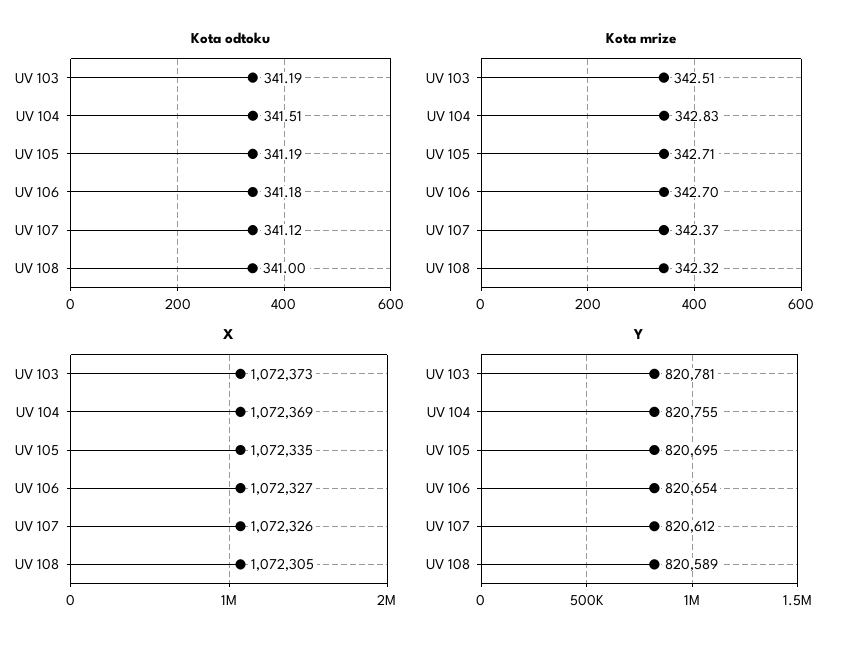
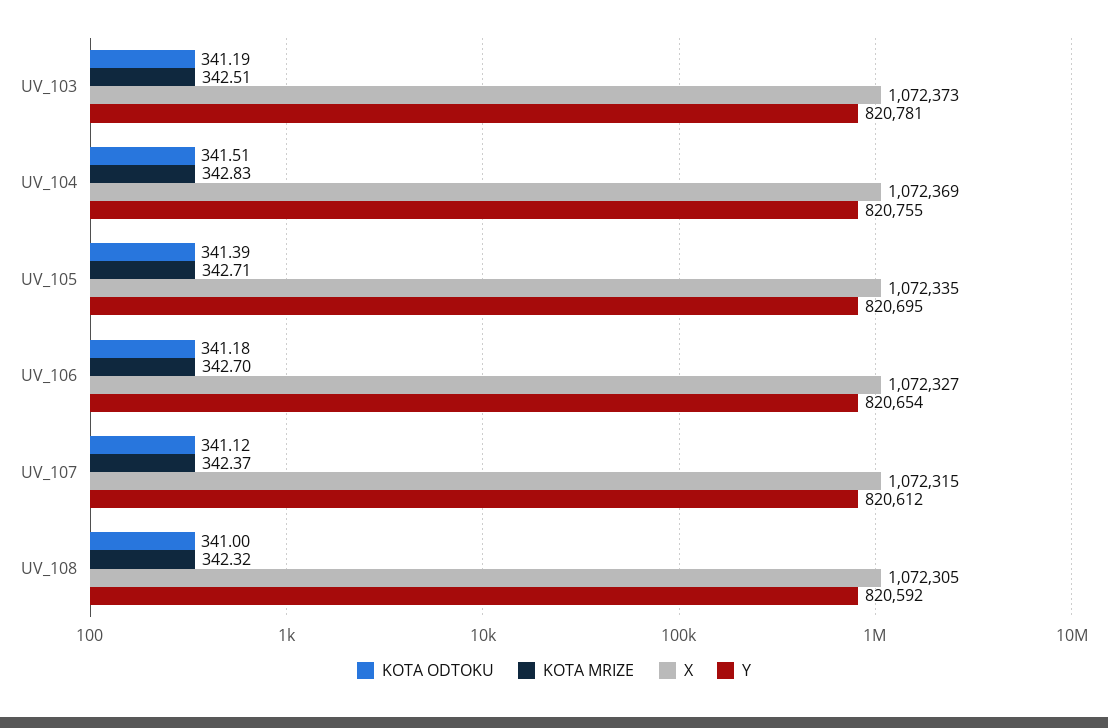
Kota odtoku, UV 105: 341.19 -> 341.39
X, UV 107: 1072326 -> 1072315
Y, UV 108: 820589 -> 820592

